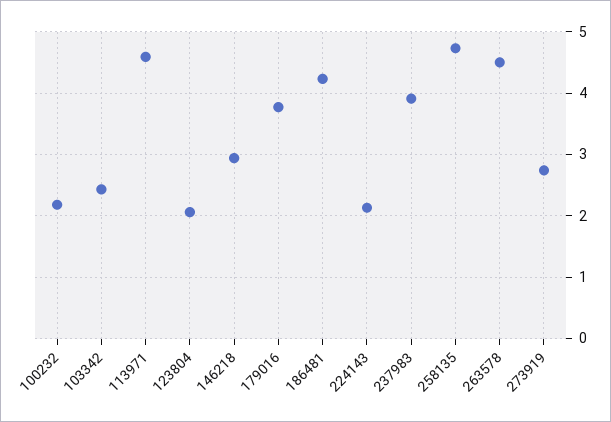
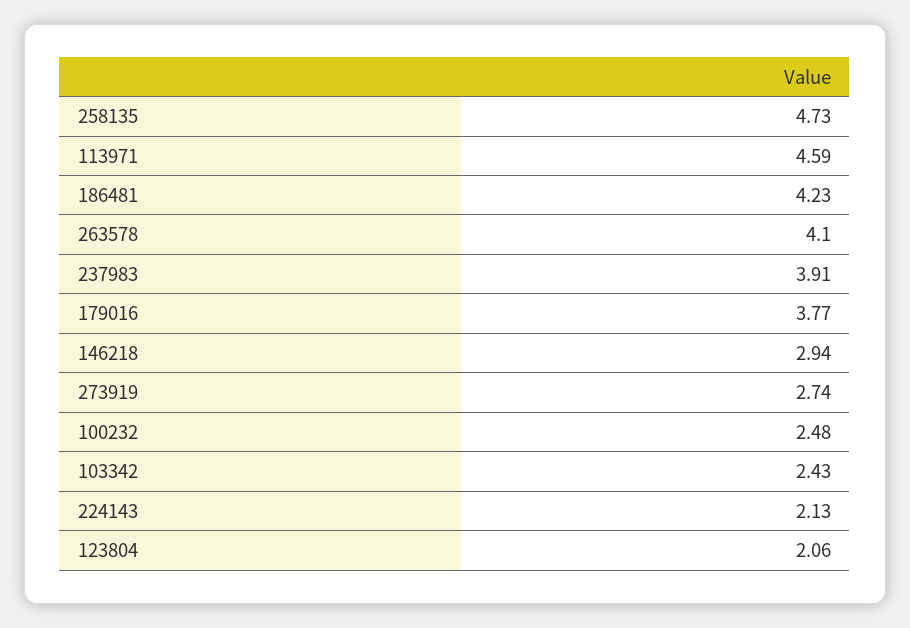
100232: 2.2 -> 2.48
263578: 4.5 -> 4.1

